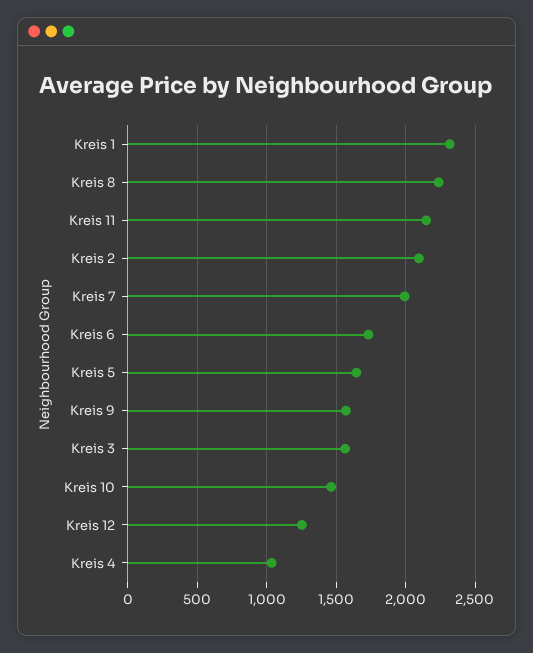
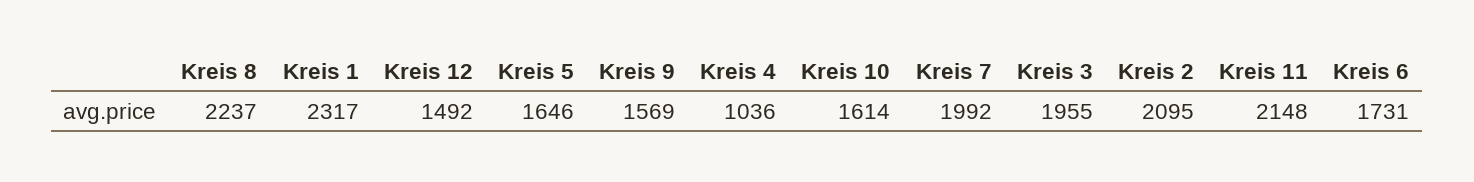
Kreis 3: 1550 -> 1955
Kreis 10: 1450 -> 1614
Kreis 12: 1250 -> 1492

